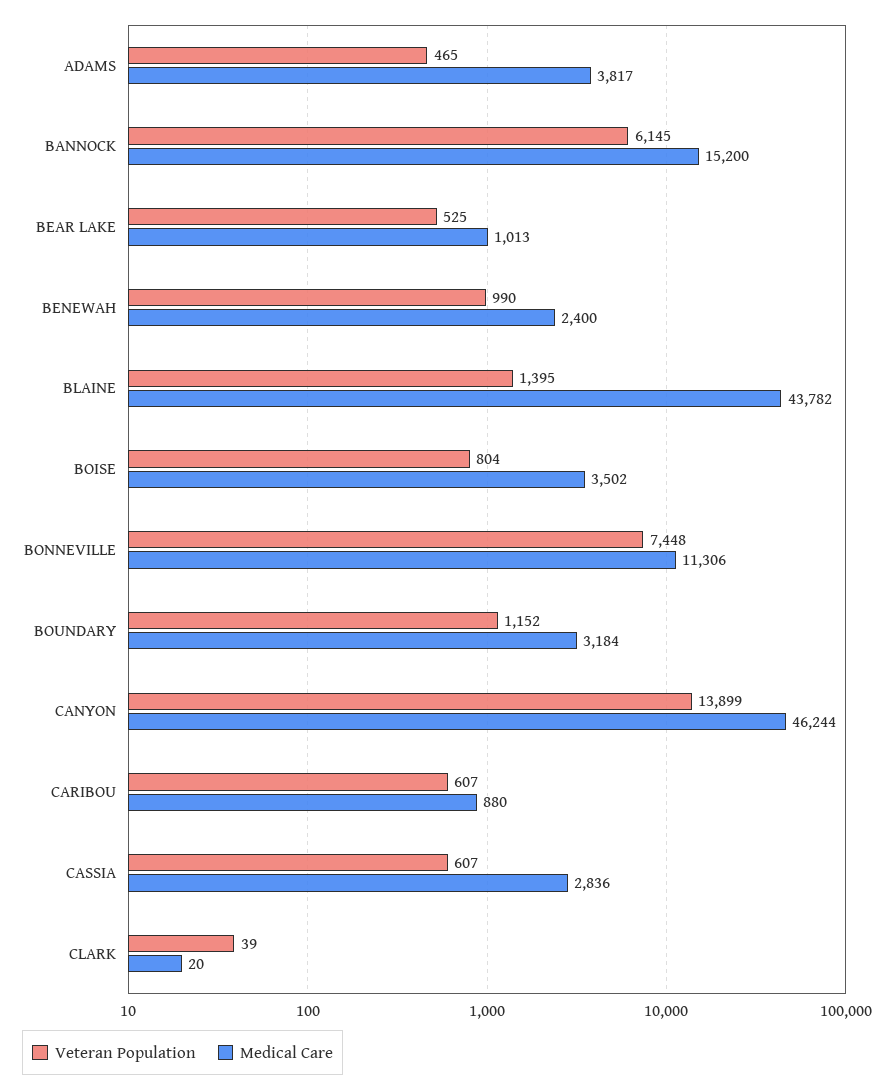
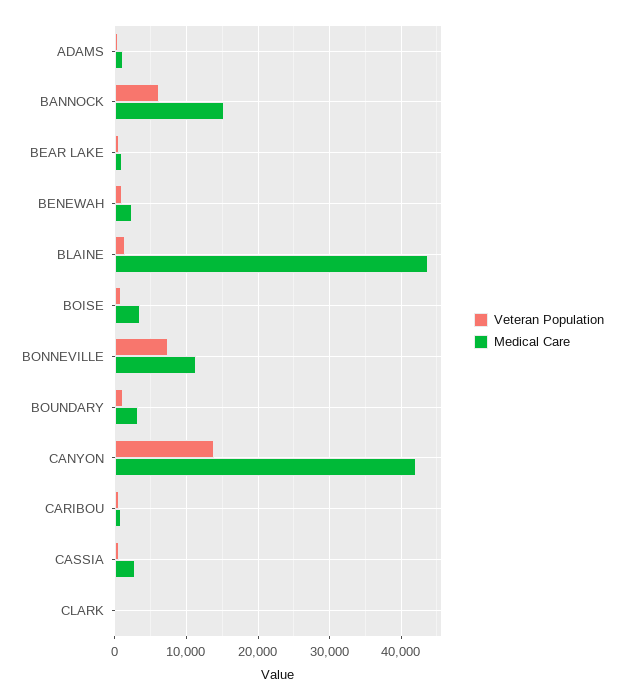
Medical Care, ADAMS: 3817 -> 1000
Medical Care, CANYON: 46244 -> 42000

